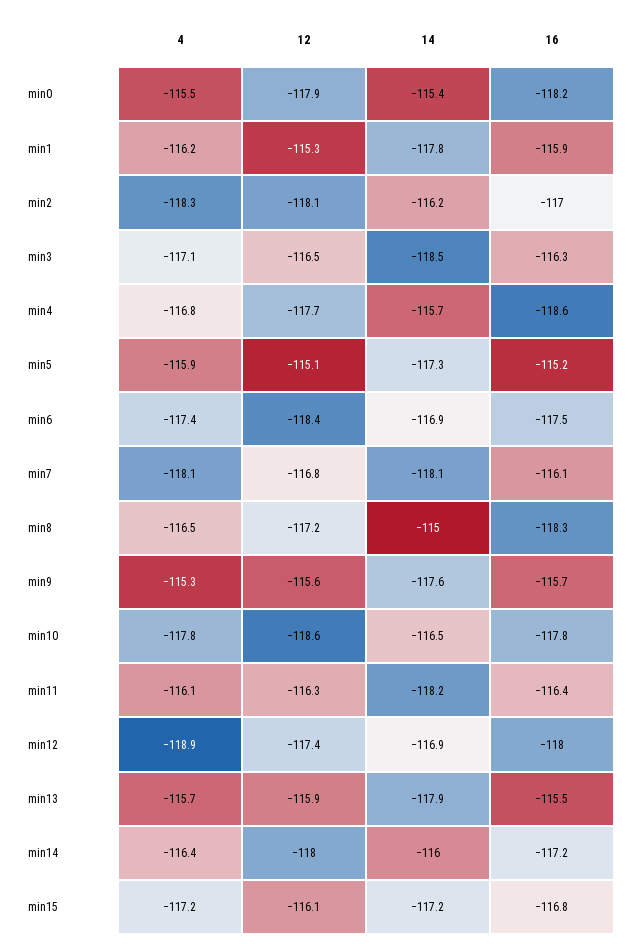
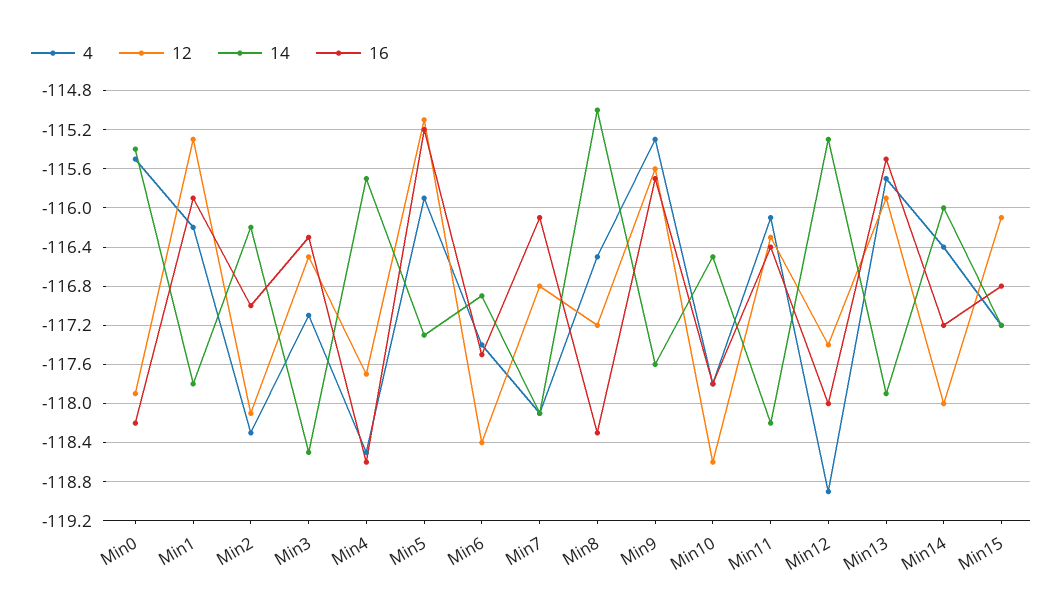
4, min4: -116.8 -> -118.5
14, min12: -116.9 -> -115.3

